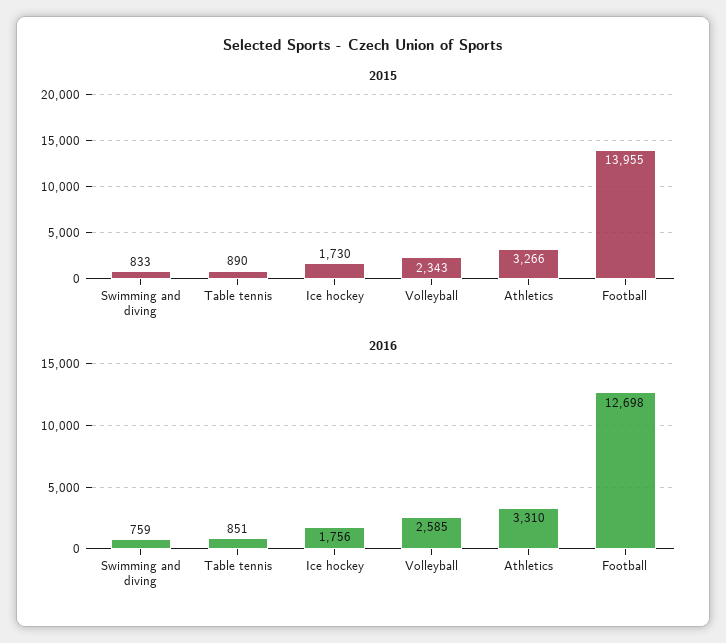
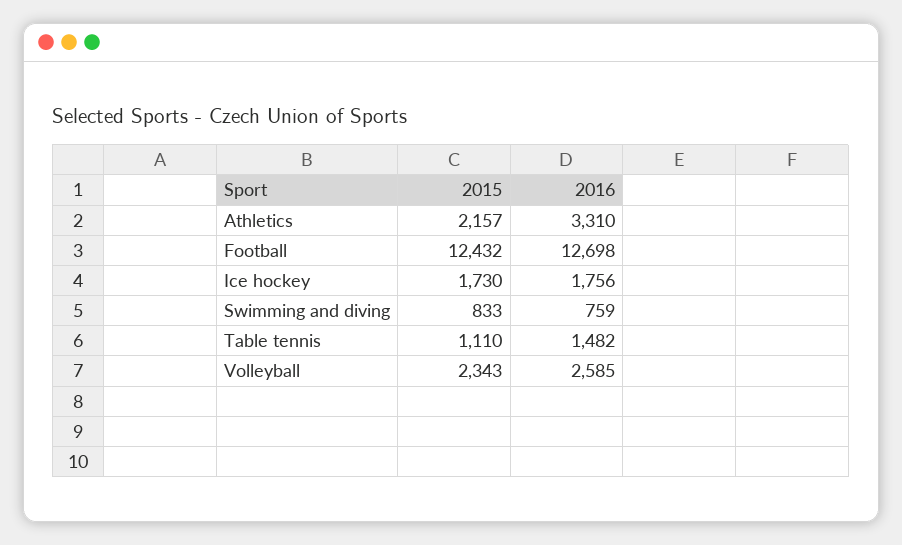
2015, Table tennis: 890 -> 1110
2015, Athletics: 3266 -> 2157
2015, Football: 13955 -> 12432
2016, Table tennis: 851 -> 1482

